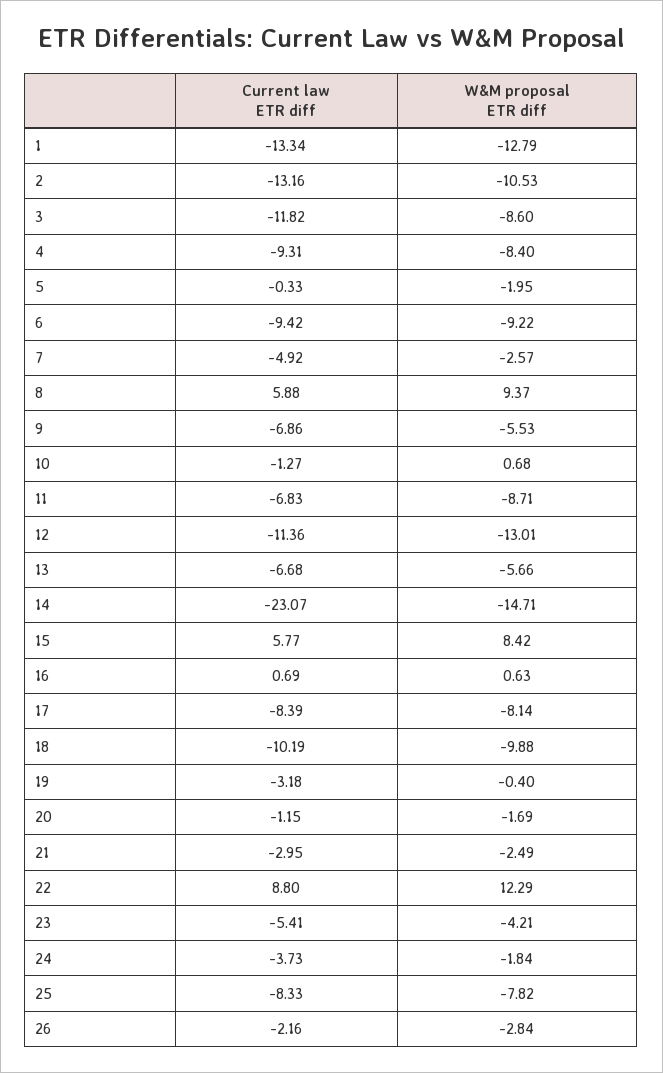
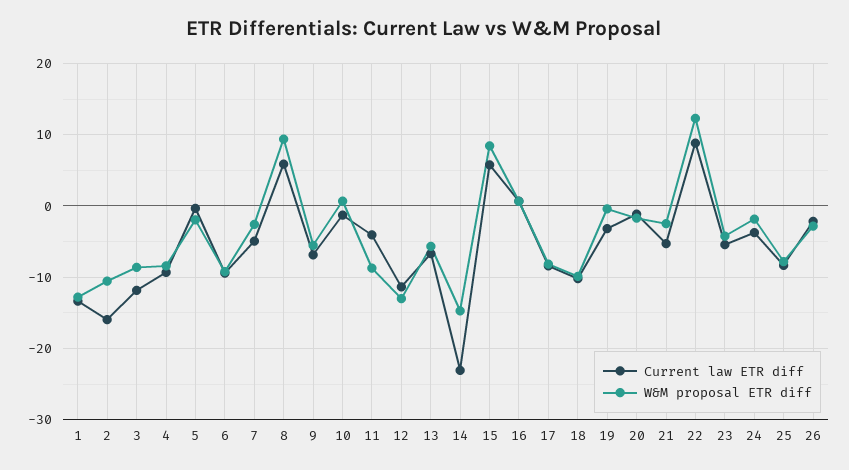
Current law ETR diff, 2: -13.16 -> -16
Current law ETR diff, 11: -6.83 -> -4
Current law ETR diff, 21: -2.95 -> -5

